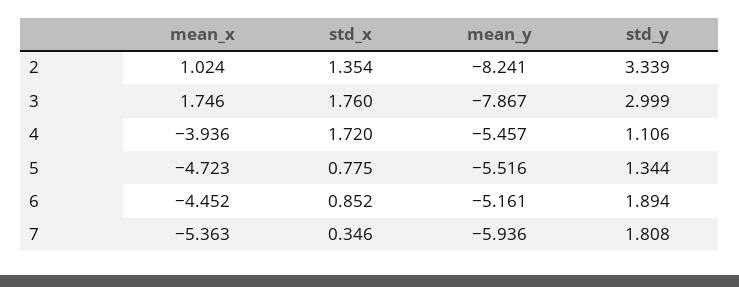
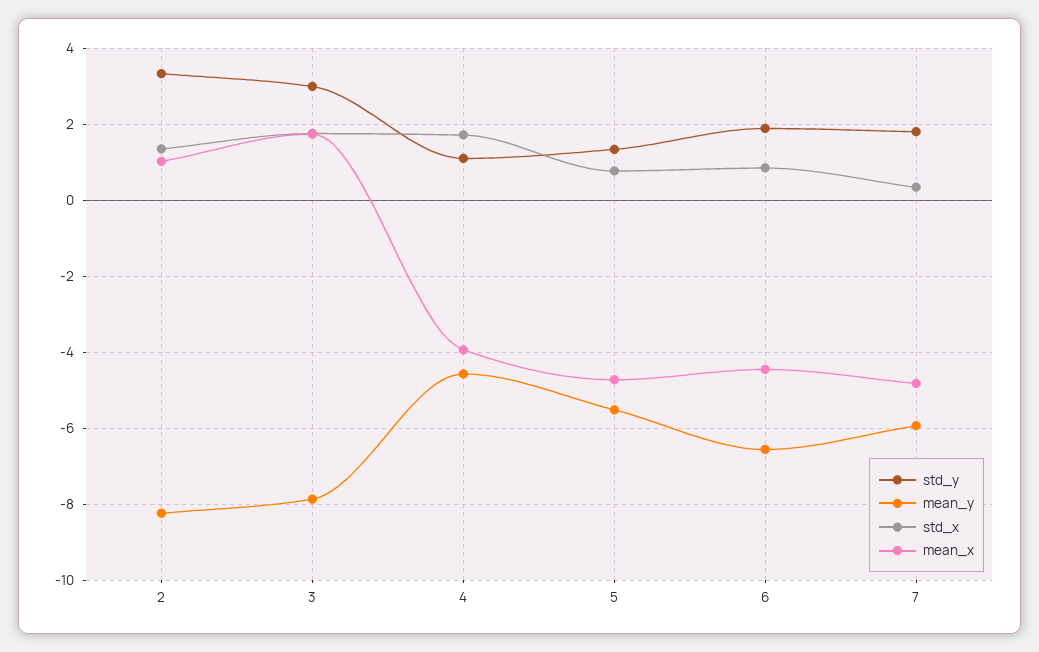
mean_y, 4: -5.457 -> -4.6
mean_y, 6: -5.161 -> -6.6
mean_x, 7: -5.363 -> -4.8

